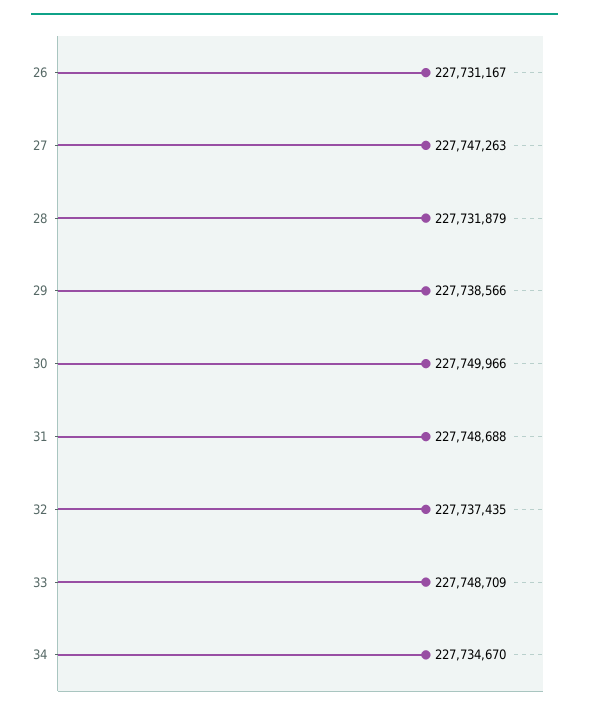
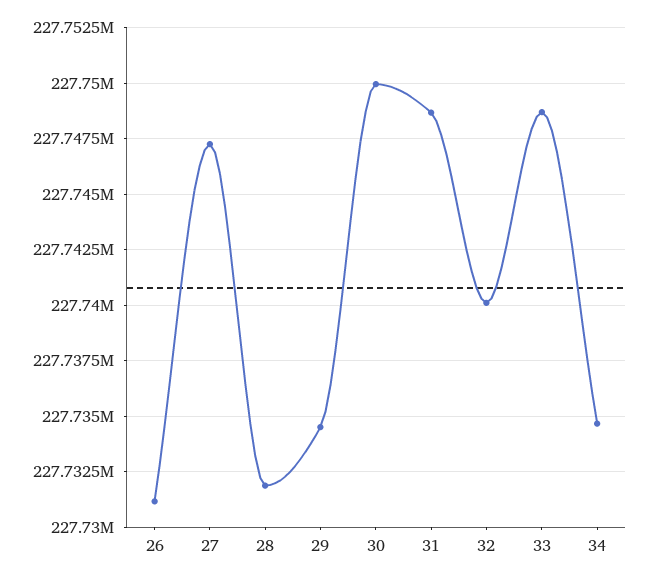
29: 227738566 -> 227734500
32: 227737435 -> 227740000

